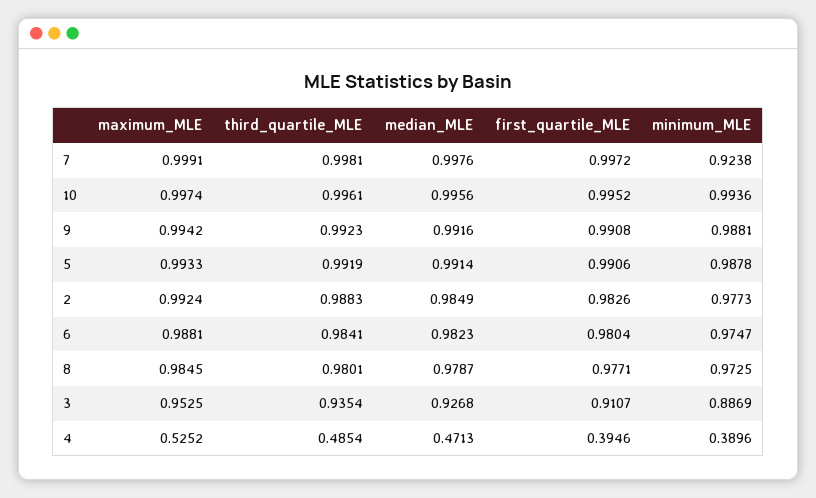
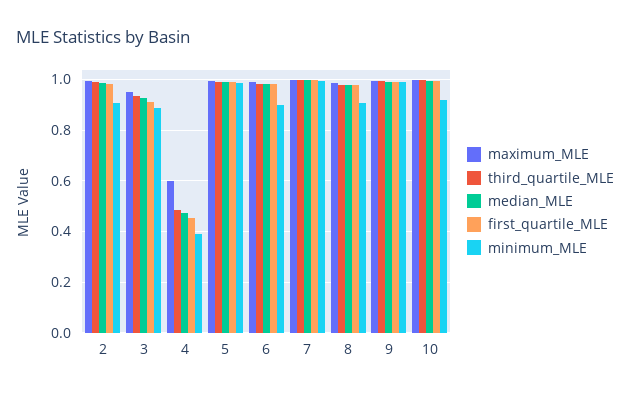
minimum_MLE, 7: 0.9238 -> 1
minimum_MLE, 10: 0.9936 -> 0.925
minimum_MLE, 2: 0.9773 -> 0.9
minimum_MLE, 6: 0.9747 -> 0.9
minimum_MLE, 8: 0.9725 -> 0.9
maximum_MLE, 4: 0.5252 -> 0.6
first_quartile_MLE, 4: 0.3946 -> 0.45

